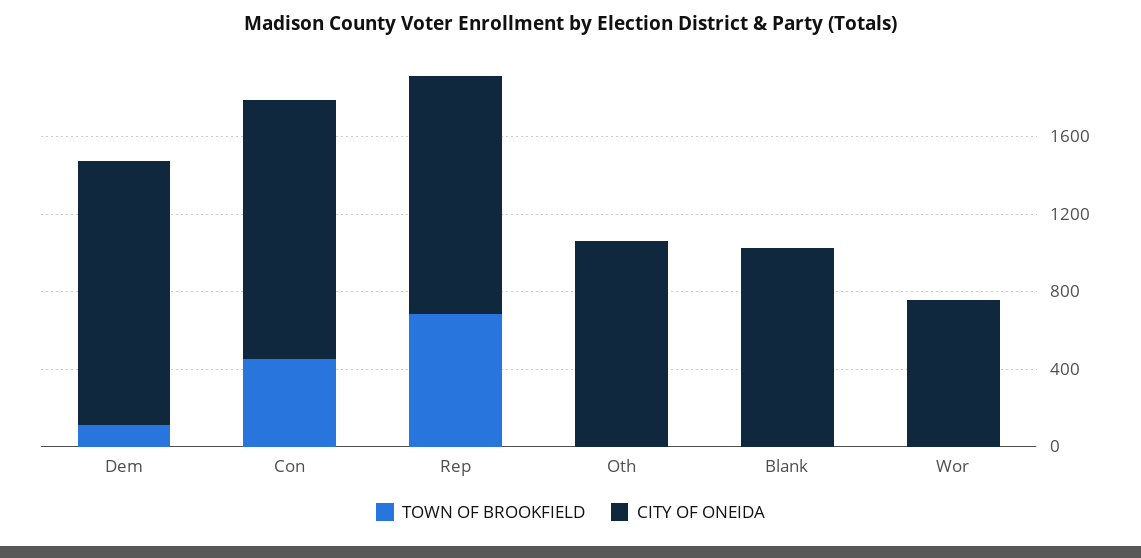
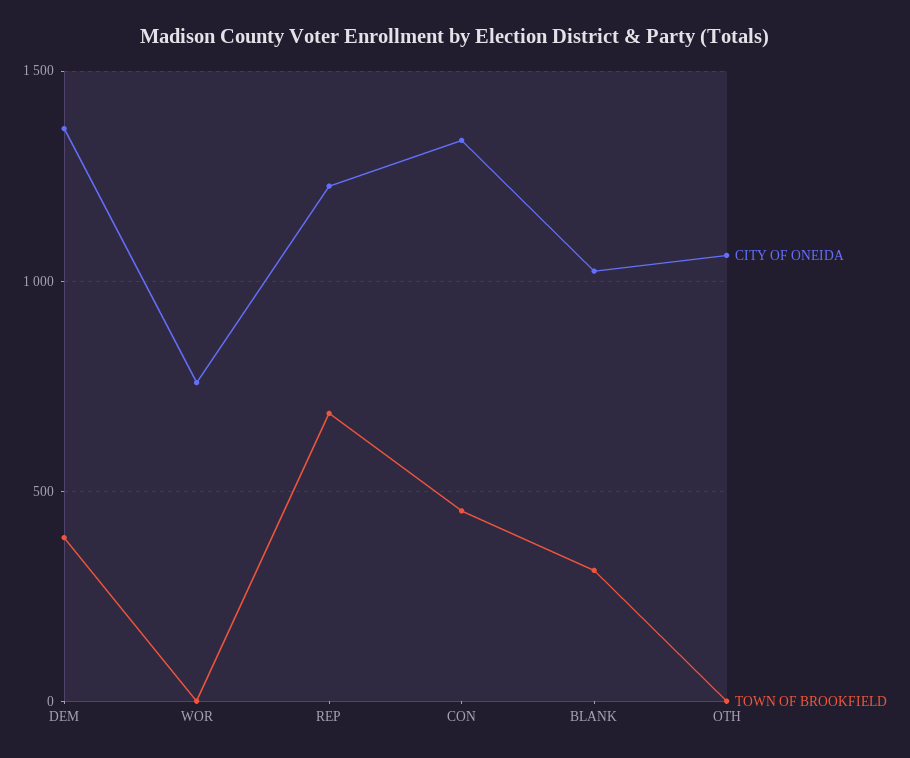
TOWN OF BROOKFIELD, Dem: 100 -> 400
TOWN OF BROOKFIELD, Blank: 0 -> 300

